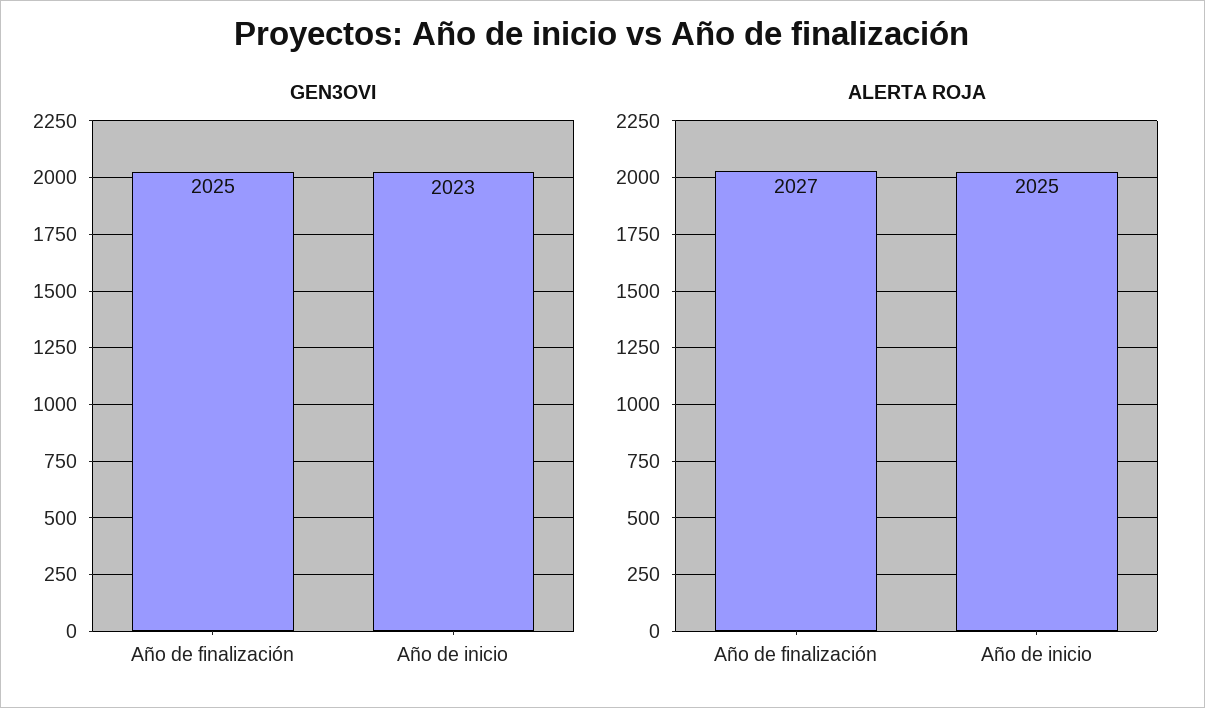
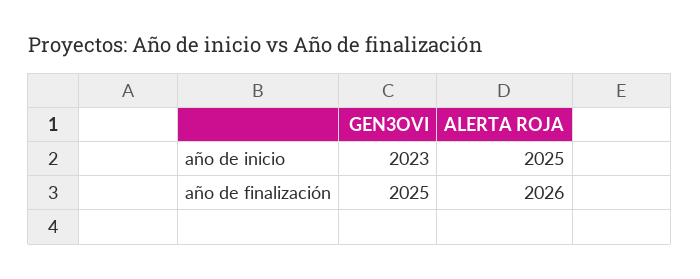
ALERTA ROJA, Año de finalización: 2027 -> 2026

